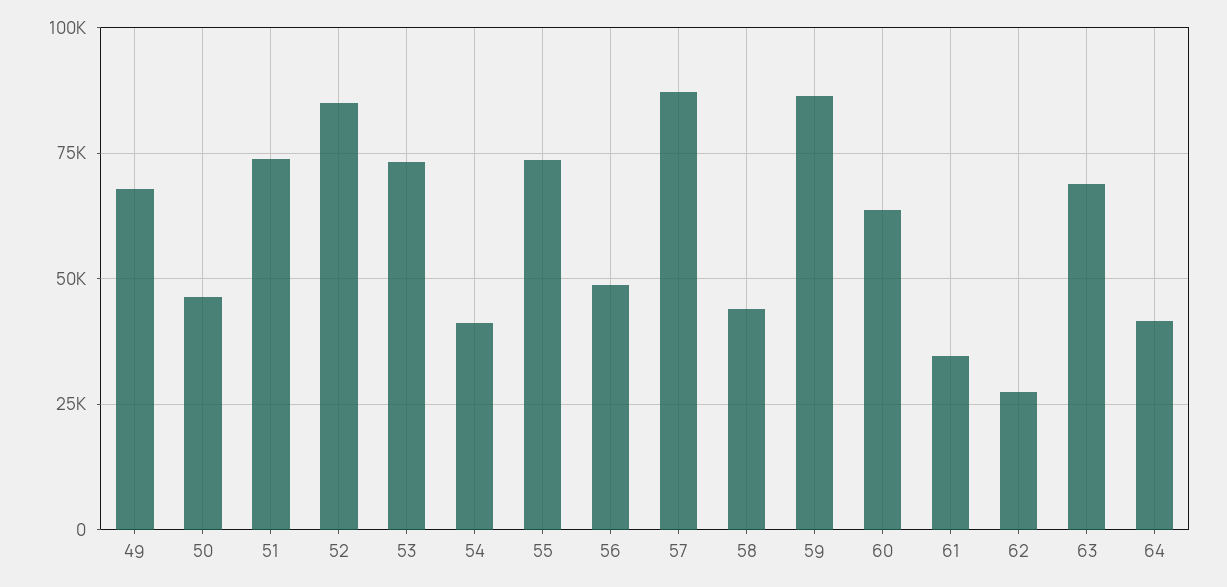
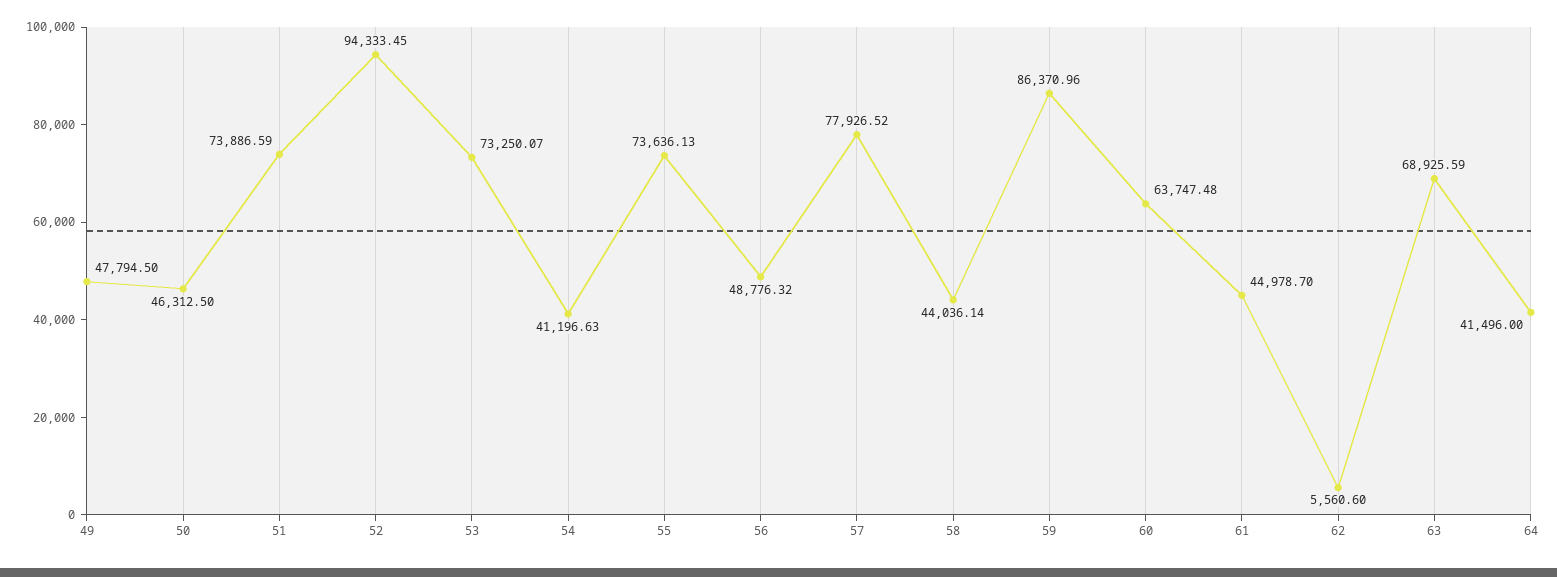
49: 67500 -> 47794.5
52: 85000 -> 94333.45
57: 87500 -> 77926.52
61: 35000 -> 44978.7
62: 27500 -> 5560.6

